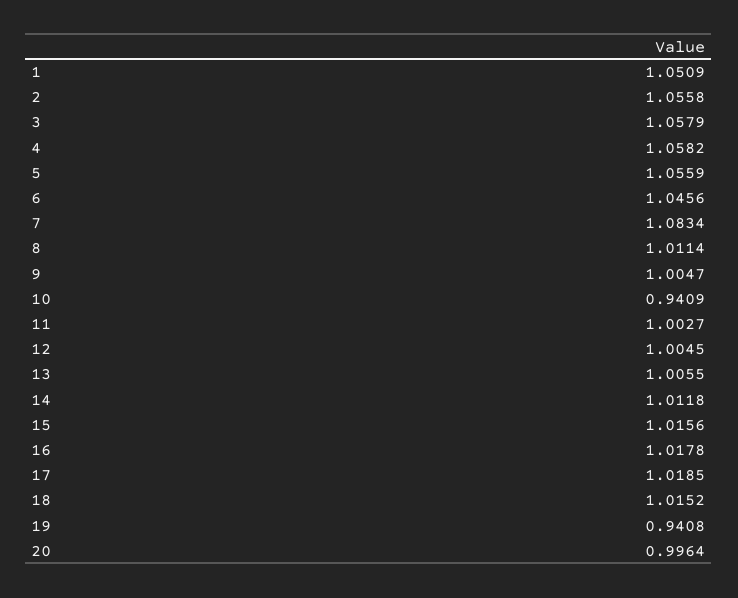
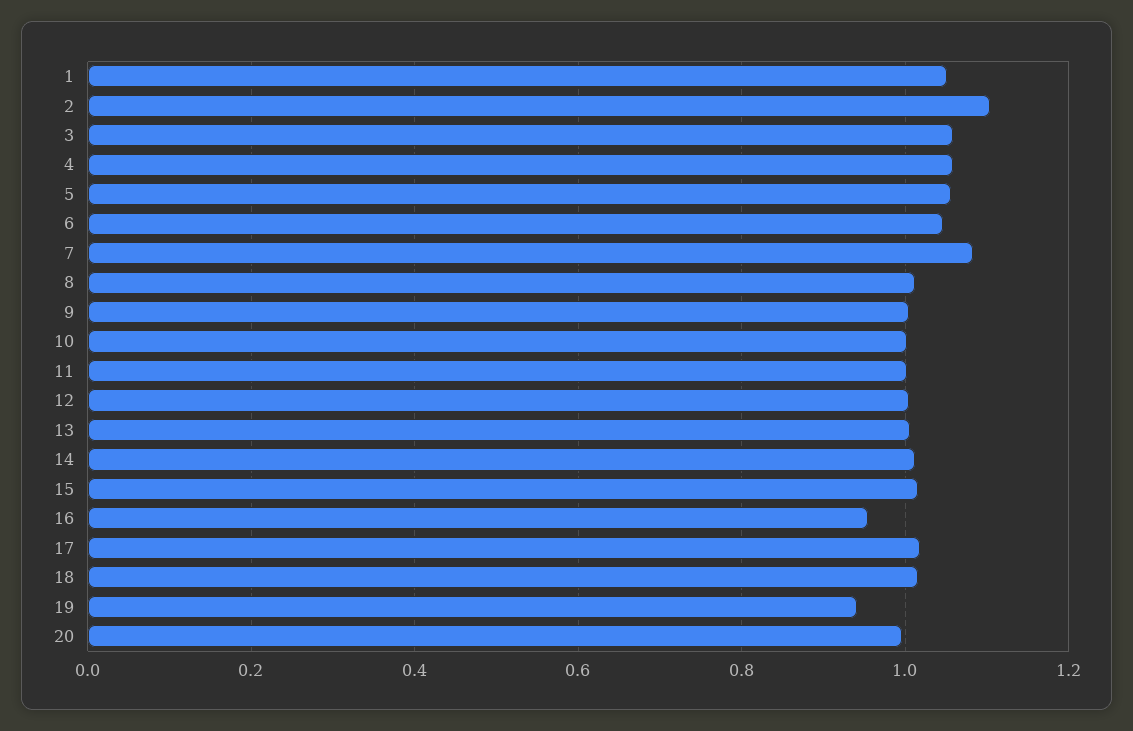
2: 1.0558 -> 1.1
10: 0.9409 -> 1
16: 1.0178 -> 0.96

